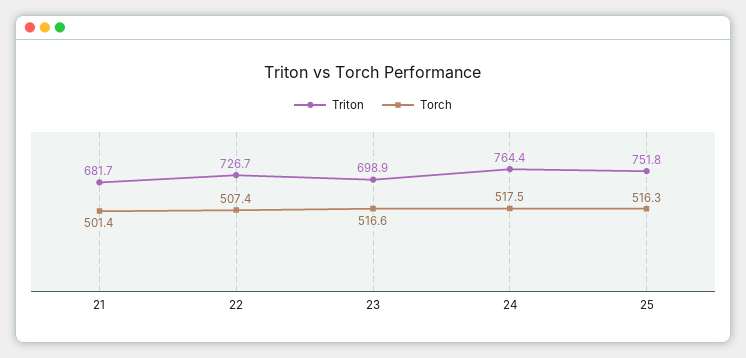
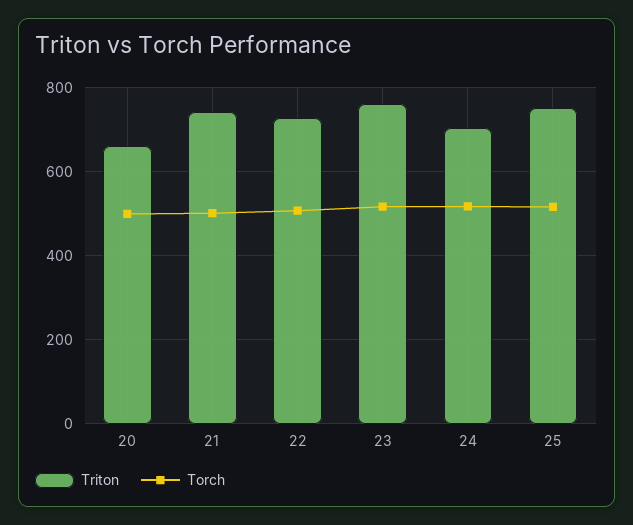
Triton, 21: 681.7 -> 740
Triton, 23: 698.9 -> 760
Triton, 24: 764.4 -> 700
Triton, 20: none -> 660
Torch, 20: none -> 500

